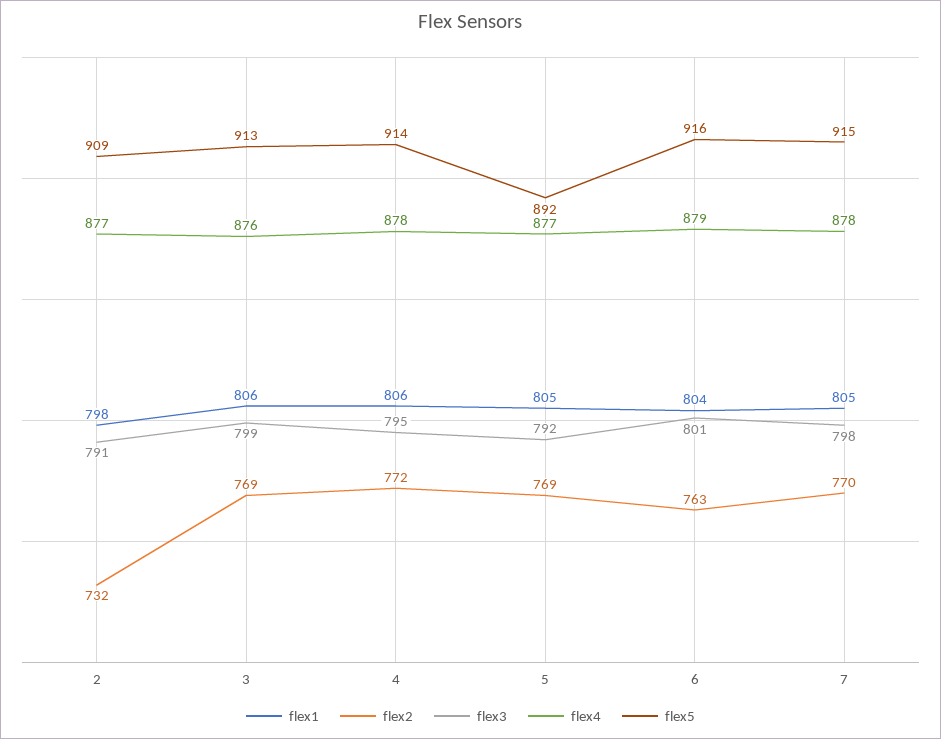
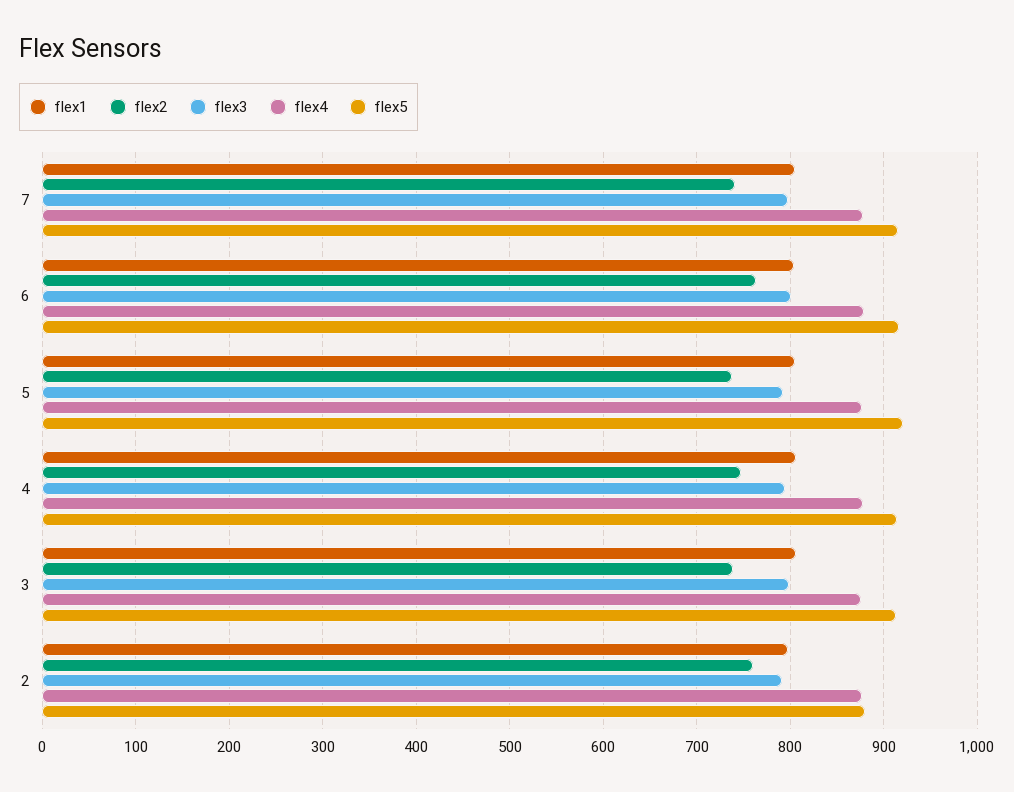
flex2, 2: 732 -> 760
flex5, 2: 909 -> 880
flex2, 3: 769 -> 740
flex2, 4: 772 -> 750
flex2, 5: 769 -> 740
flex5, 5: 892 -> 920
flex2, 7: 770 -> 740

